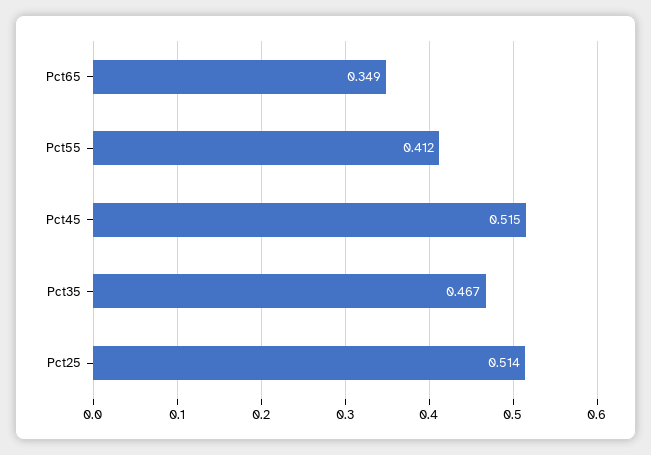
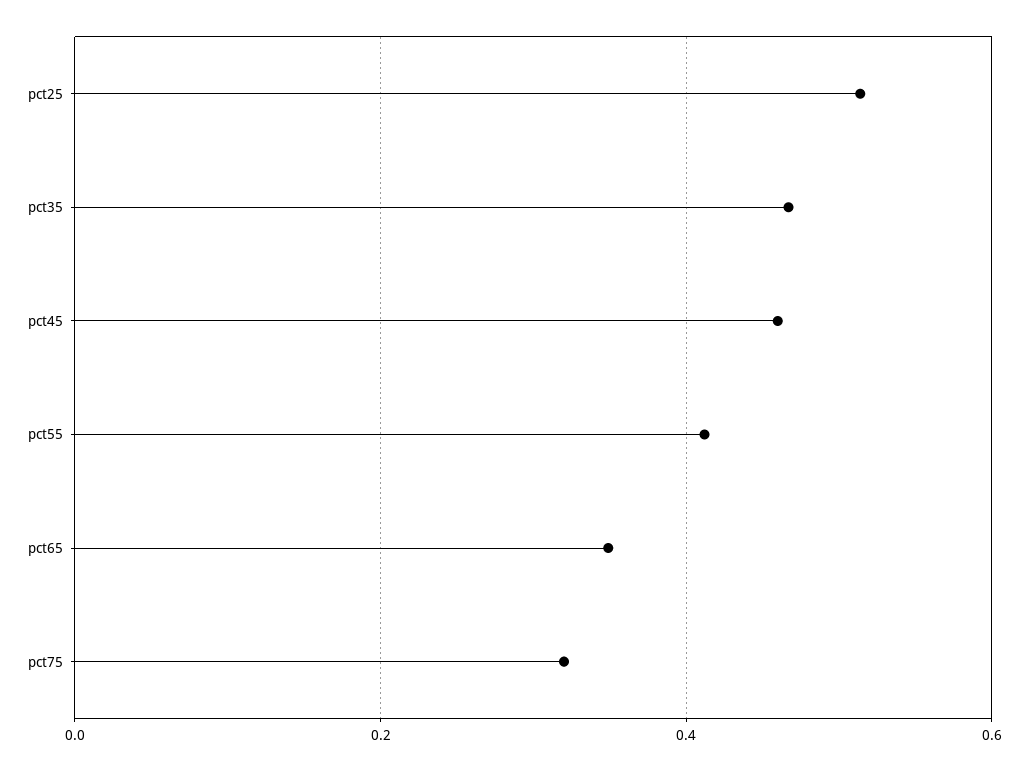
Pct45: 0.515 -> 0.46
pct75: none -> 0.32

